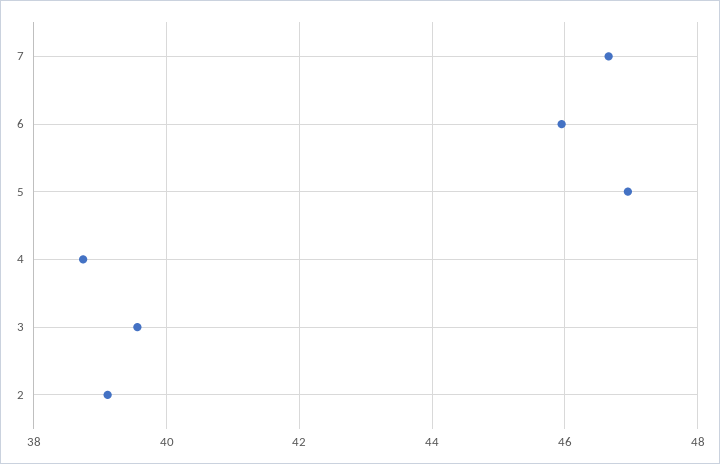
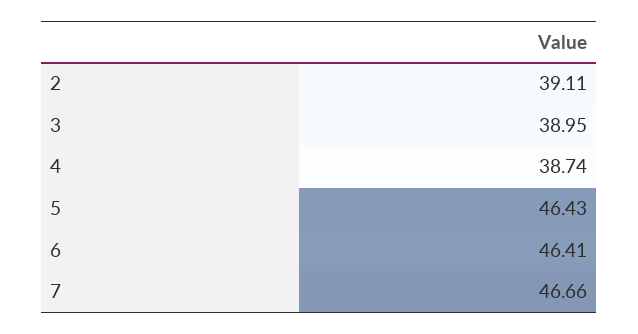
6: 46 -> 46.41
5: 47 -> 46.43
3: 39.6 -> 38.95

